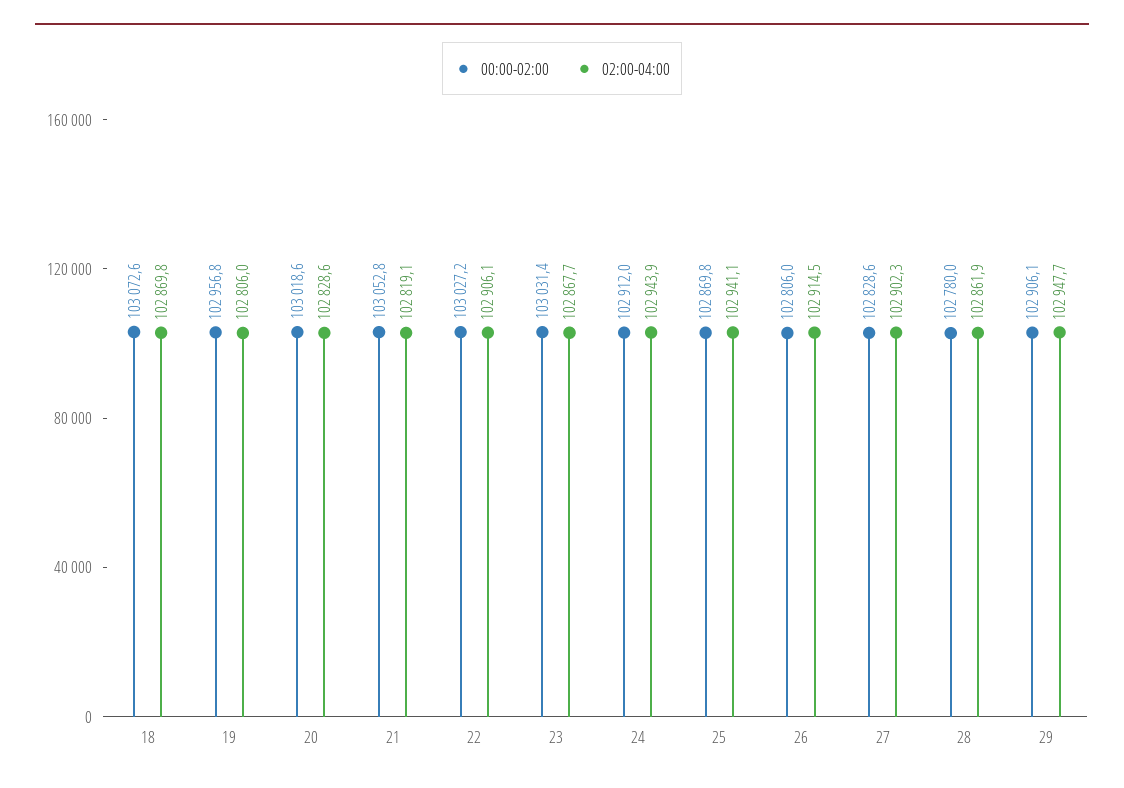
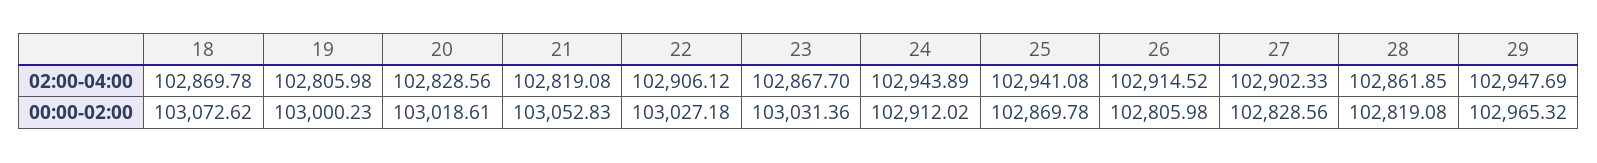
00:00-02:00, 19: 102956.8 -> 103000.23
00:00-02:00, 28: 102780 -> 102819.08
00:00-02:00, 29: 102906.1 -> 102965.32

